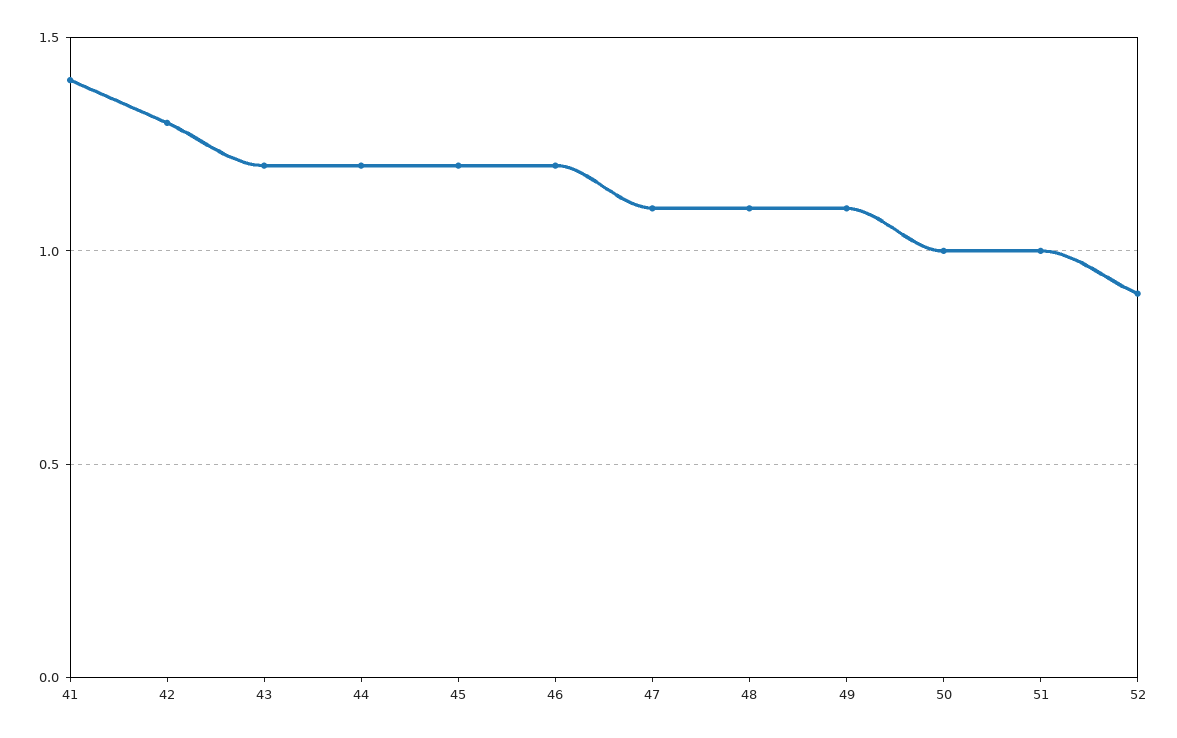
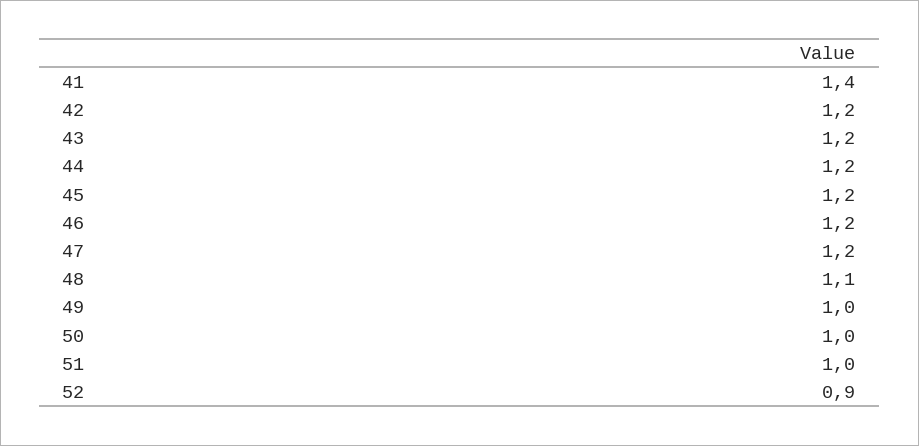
42: 1.3 -> 1.2
47: 1.1 -> 1.2
49: 1.1 -> 1

